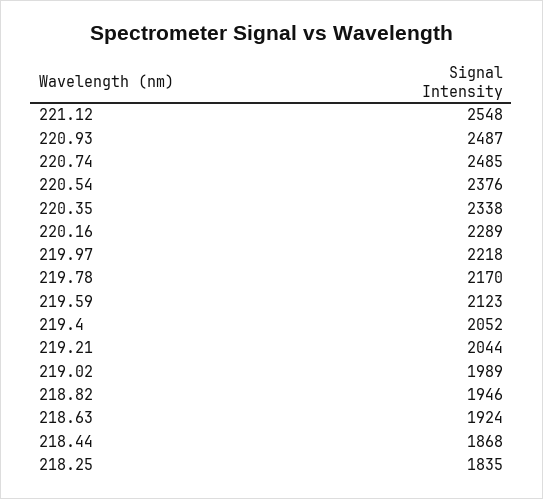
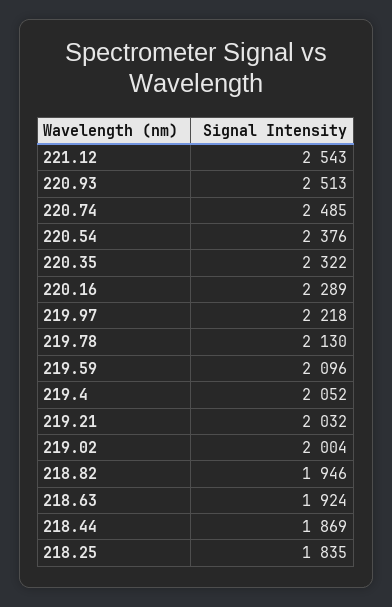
221.12: 2548 -> 2543
220.93: 2487 -> 2513
220.35: 2338 -> 2322
219.78: 2170 -> 2130
219.59: 2123 -> 2096
219.21: 2044 -> 2032
219.02: 1989 -> 2004
218.44: 1868 -> 1869

